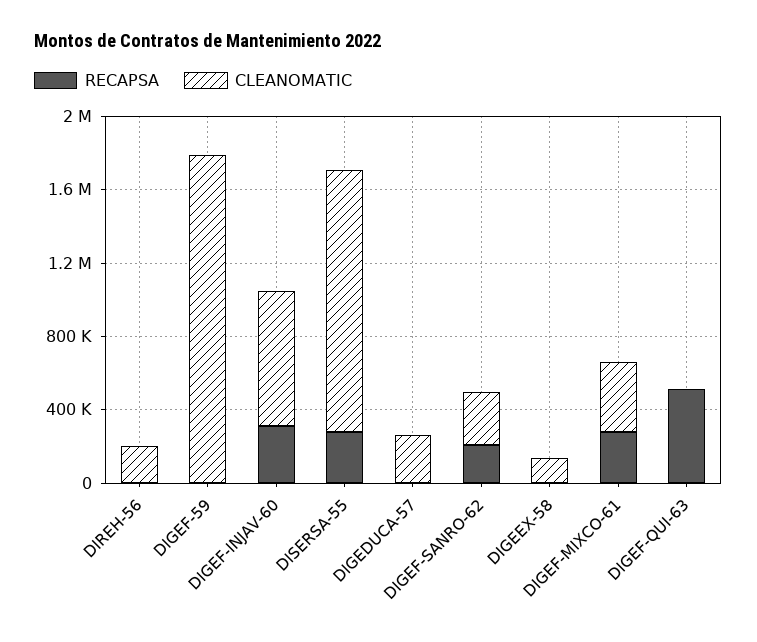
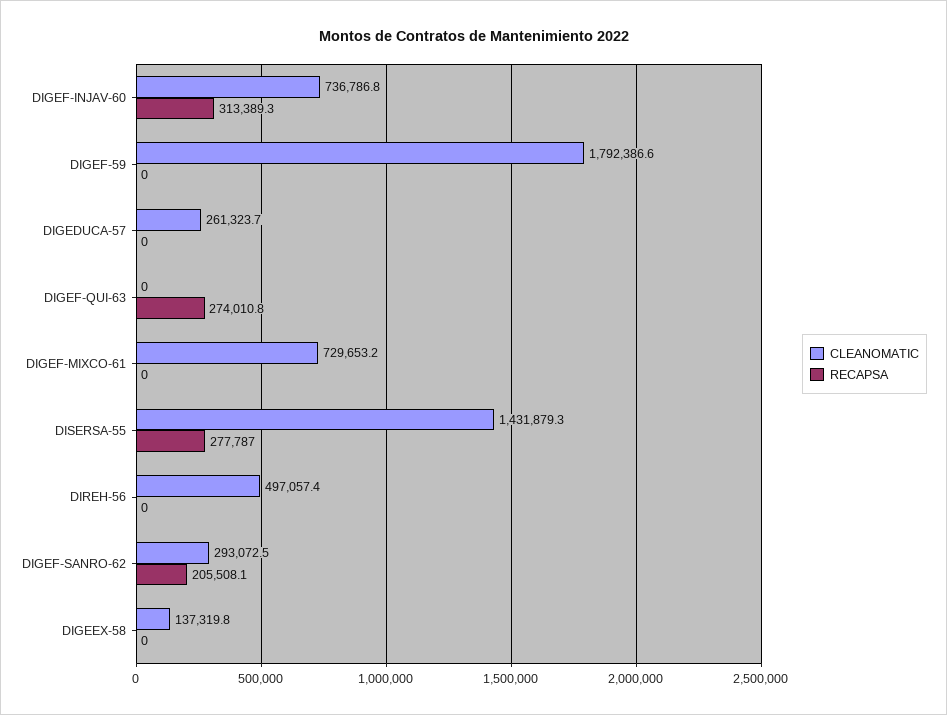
CLEANOMATIC, DIREH-56: 200000 -> 497057.4
RECAPSA, DIGEF-MIXCO-61: 300000 -> 0
CLEANOMATIC, DIGEF-MIXCO-61: 400000 -> 729653.2
RECAPSA, DIGEF-QUI-63: 500000 -> 274010.8

